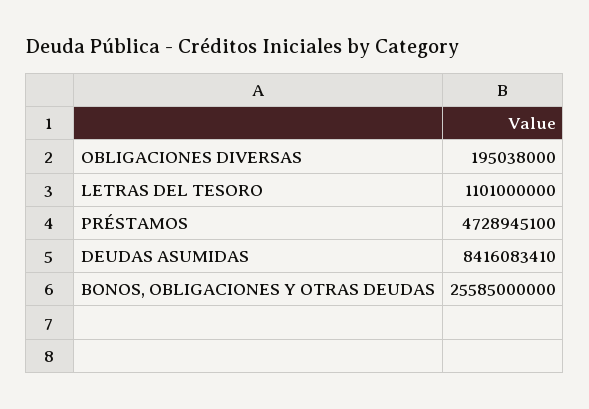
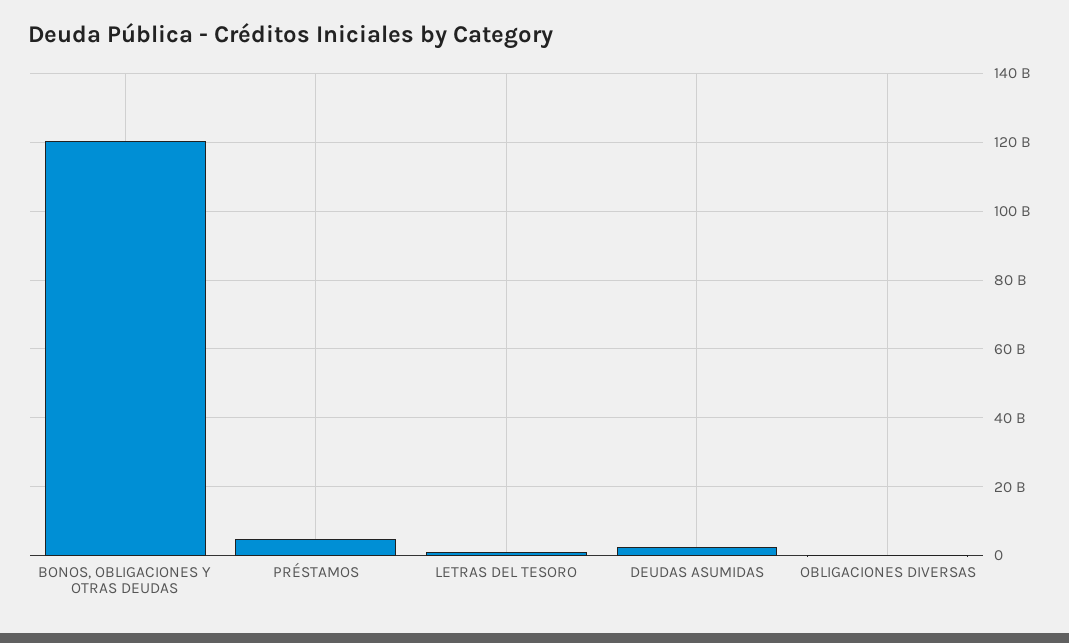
DEUDAS ASUMIDAS: 8416083410 -> 2000000000
BONOS, OBLIGACIONES Y OTRAS DEUDAS: 25585000000 -> 120000000000

